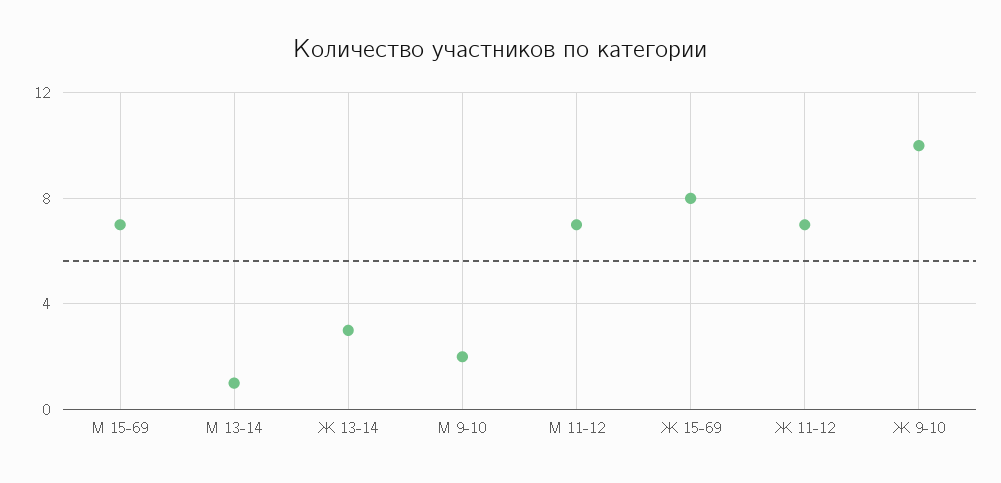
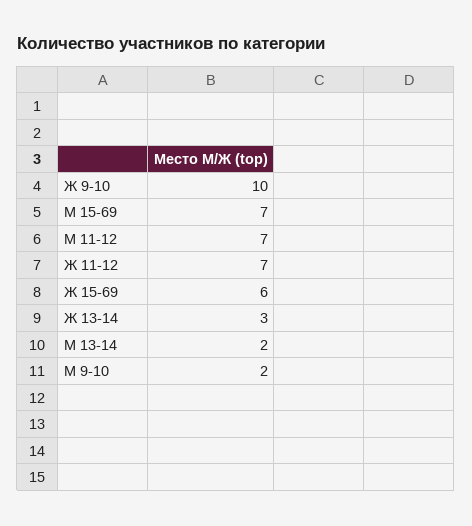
М 13-14: 1 -> 2
Ж 15-69: 8 -> 6

